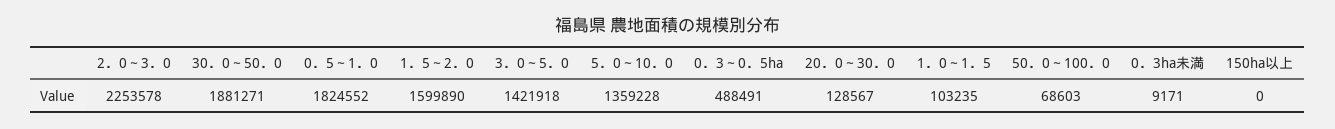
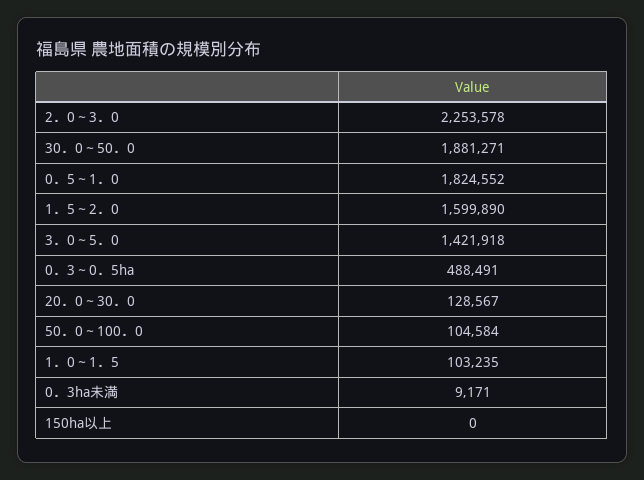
5．0～10．0: 1359228 -> none
50．0～100．0: 68603 -> 104584

